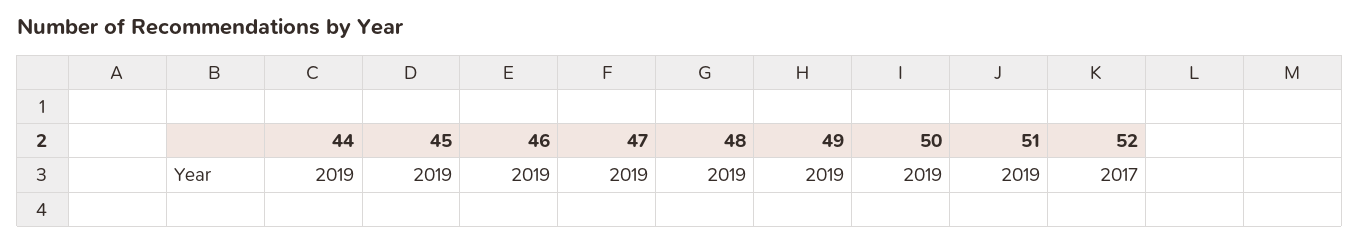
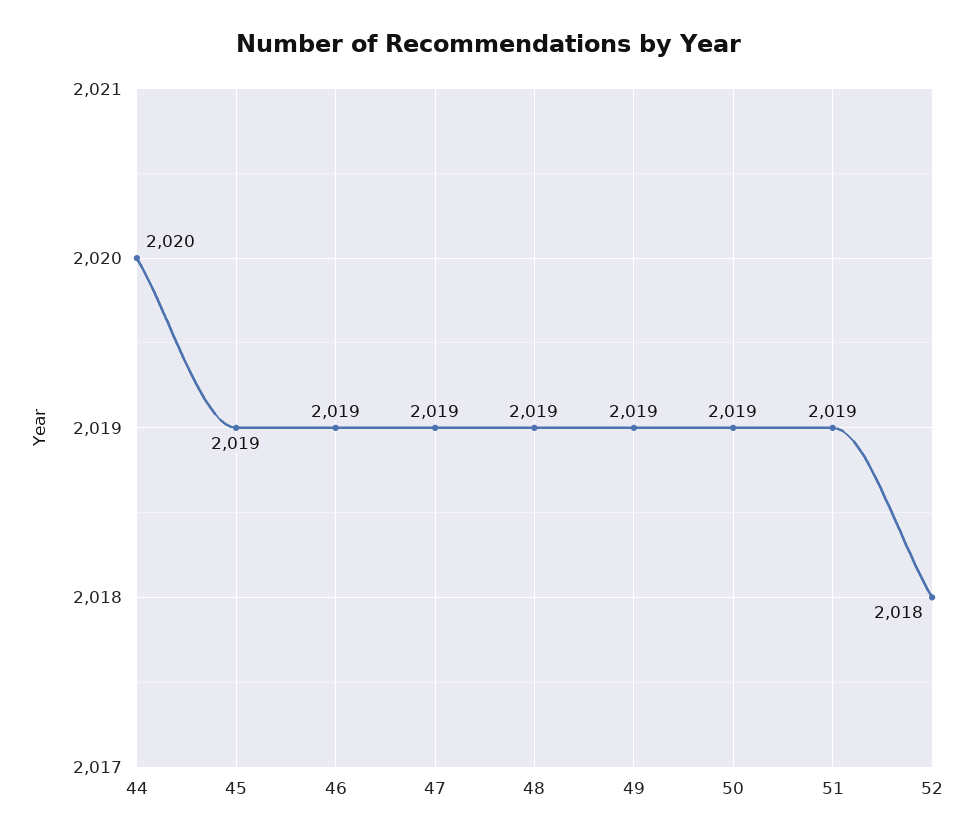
44: 2019 -> 2020
52: 2017 -> 2018

